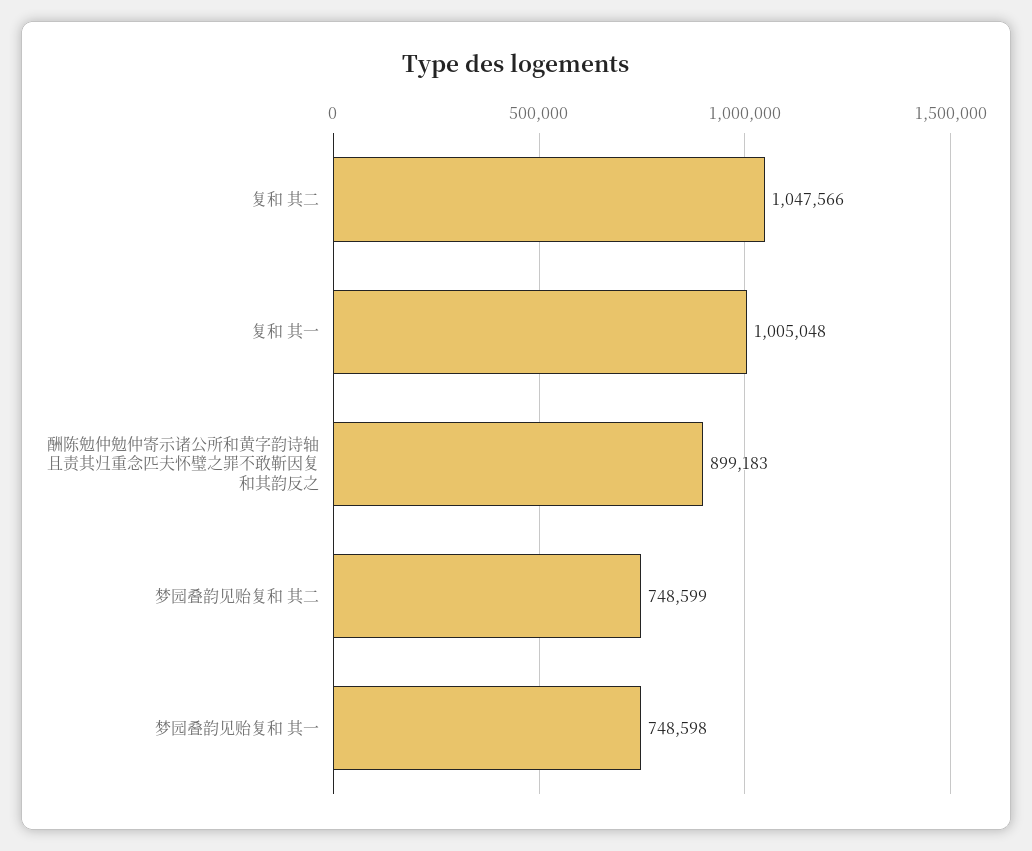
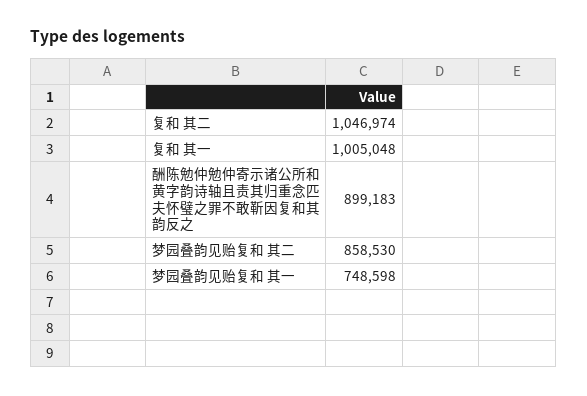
复和 其二: 1047566 -> 1046974
梦园叠韵见贻复和 其二: 748599 -> 858530

